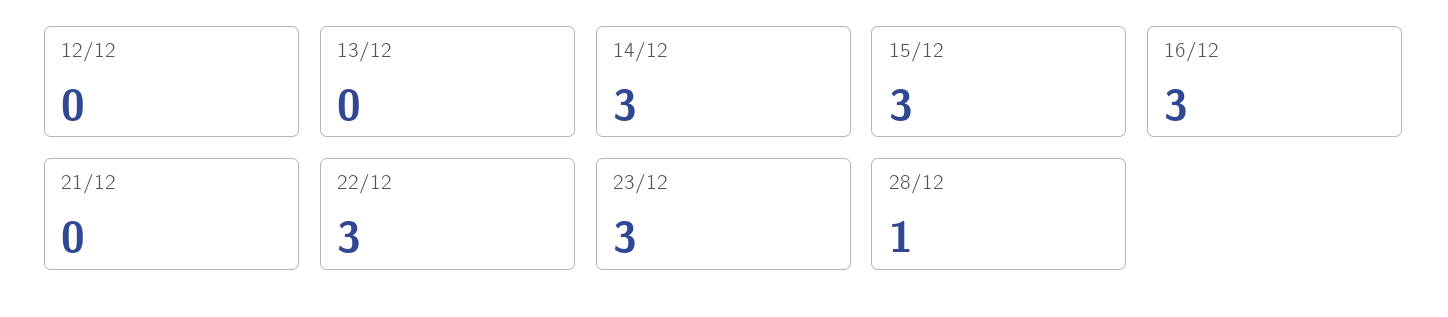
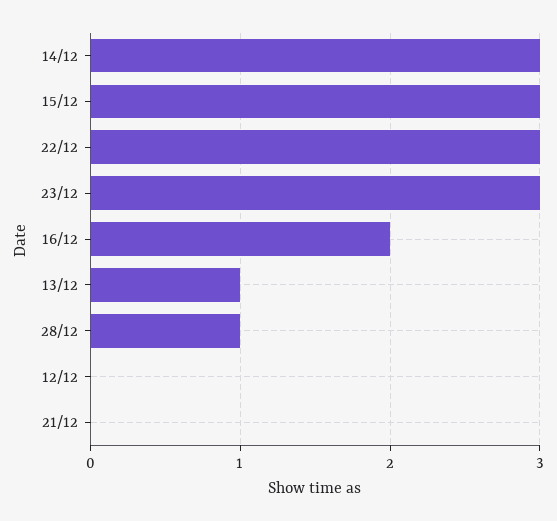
13/12: 0 -> 1
16/12: 3 -> 2

